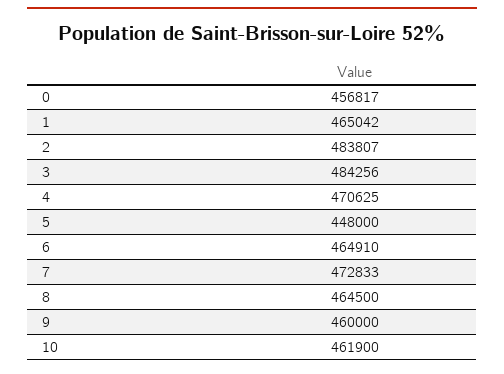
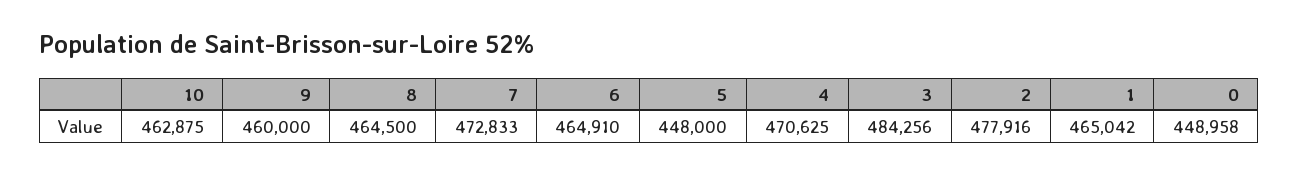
0: 456817 -> 448958
2: 483807 -> 477916
10: 461900 -> 462875

